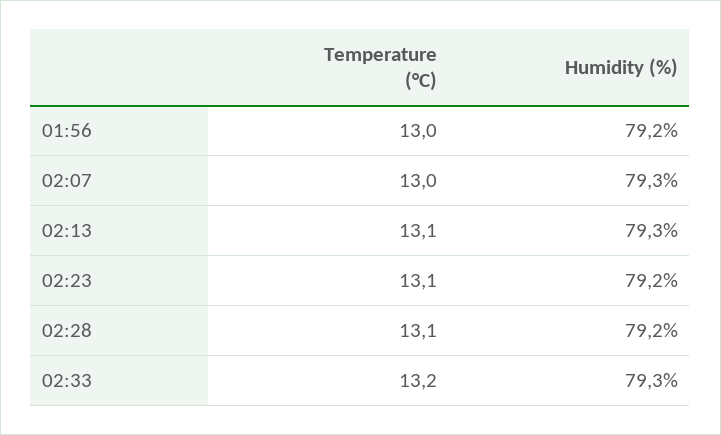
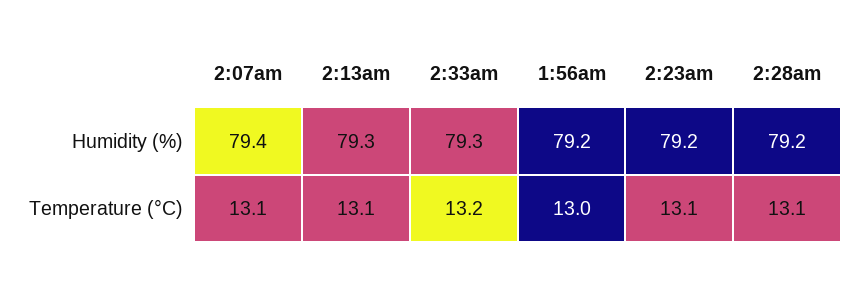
Temperature (°C), 02:07: 13 -> 13.1
Humidity (%), 02:07: 79.3 -> 79.4

